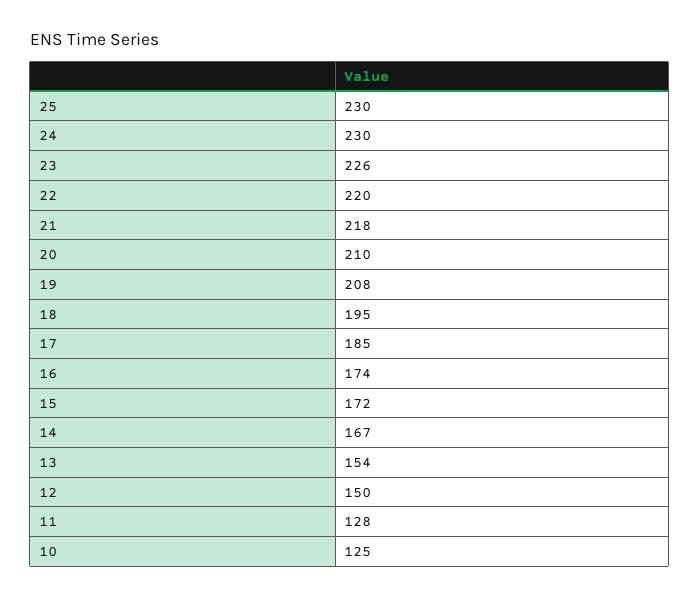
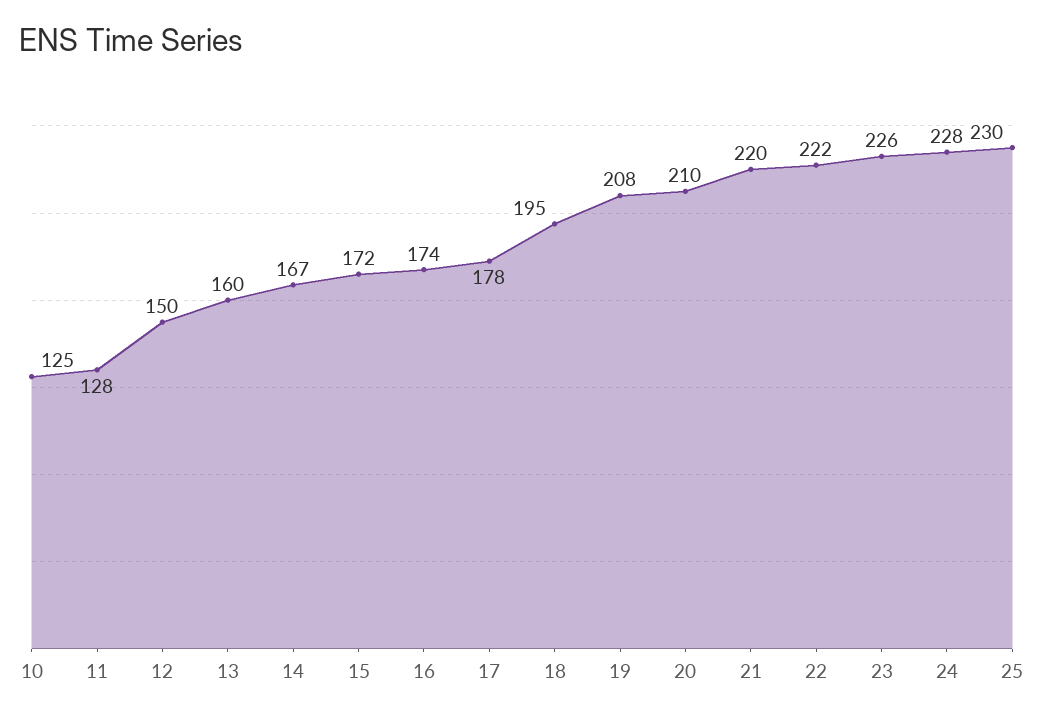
24: 230 -> 228
22: 220 -> 222
21: 218 -> 220
17: 185 -> 178
13: 154 -> 160

